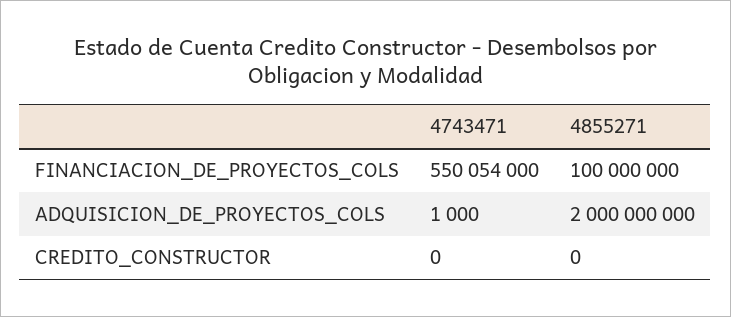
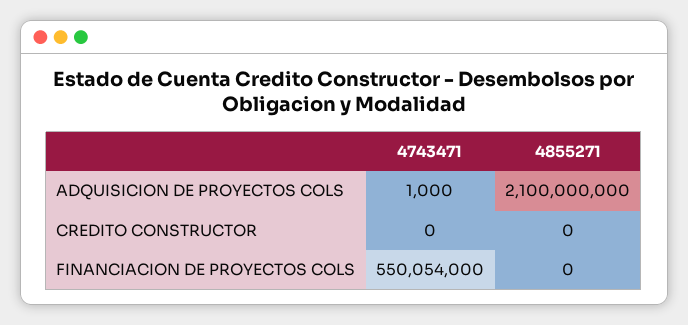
4855271, FINANCIACION_DE_PROYECTOS_COLS: 100000000 -> 0
4855271, ADQUISICION_DE_PROYECTOS_COLS: 2000000000 -> 2100000000

